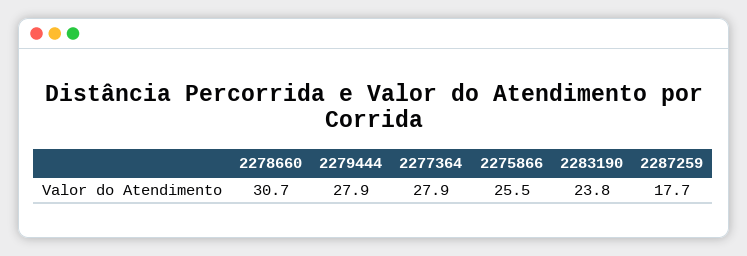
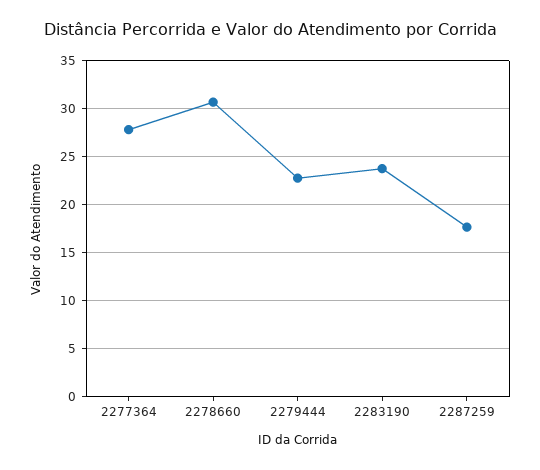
2279444: 27.9 -> 23
2275866: 25.5 -> none

